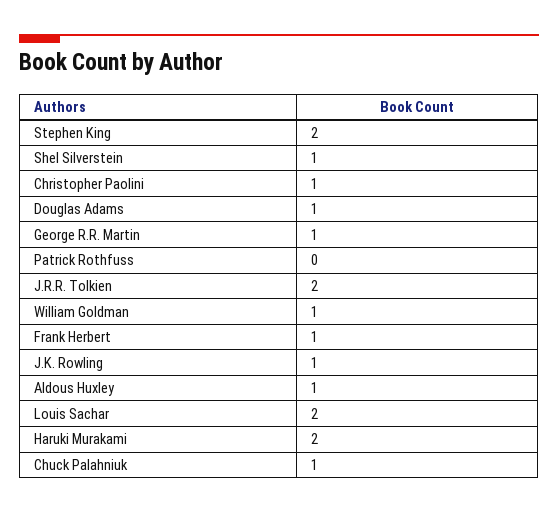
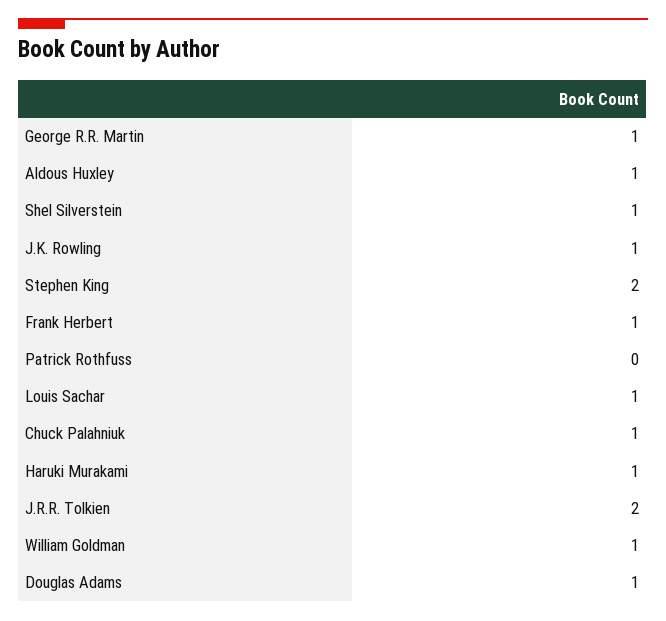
Christopher Paolini: 1 -> none
Louis Sachar: 2 -> 1
Haruki Murakami: 2 -> 1

